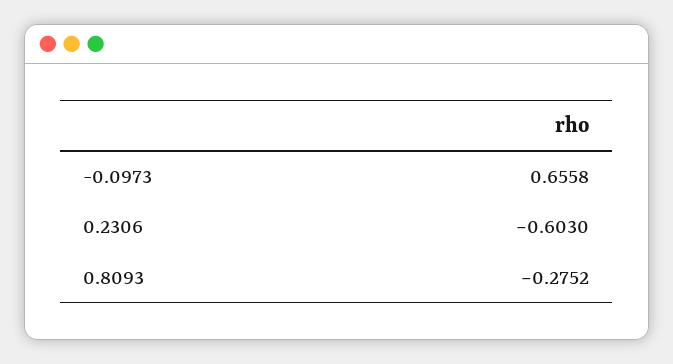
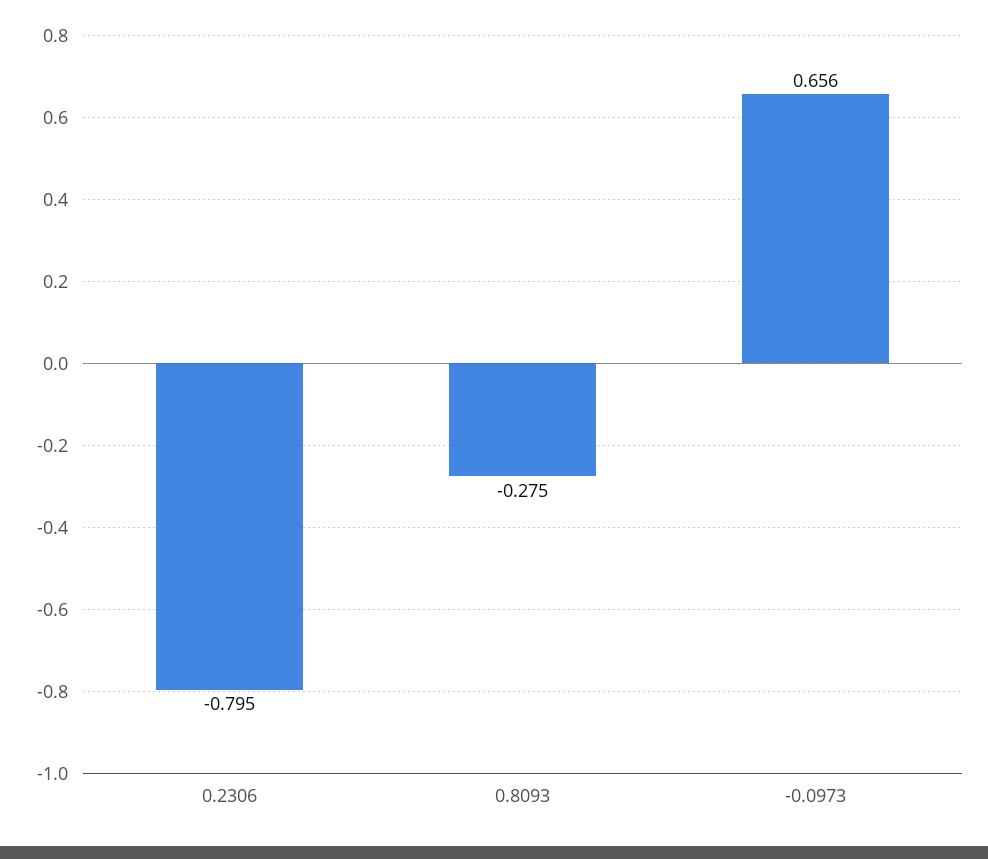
0.2306: -0.603 -> -0.795

